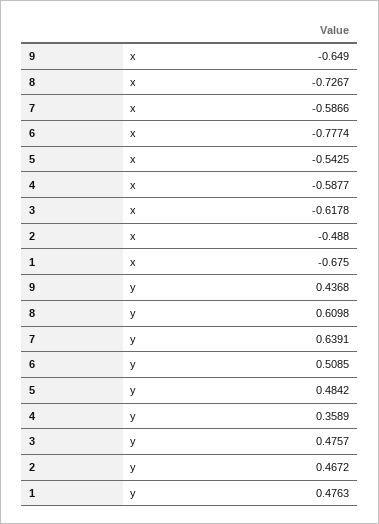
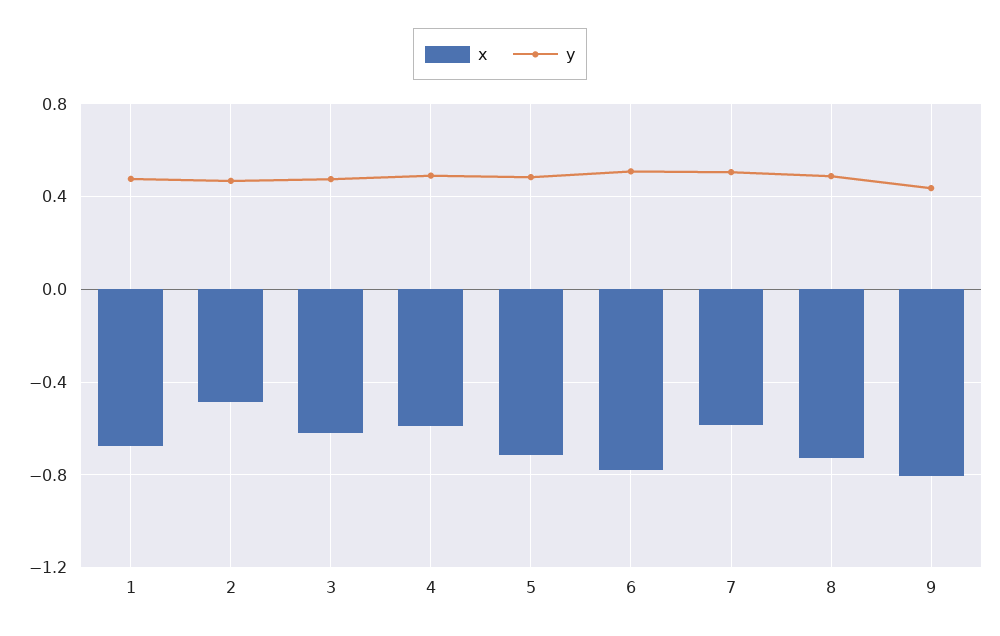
x, 9: -0.649 -> -0.8
x, 5: -0.5425 -> -0.7
y, 8: 0.6098 -> 0.5
y, 7: 0.6391 -> 0.5
y, 4: 0.3589 -> 0.5

